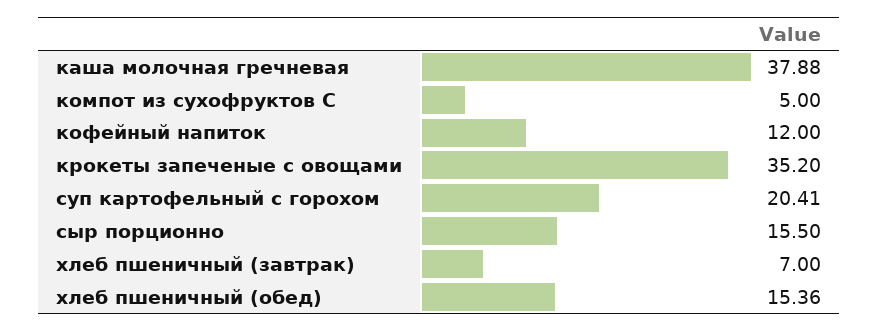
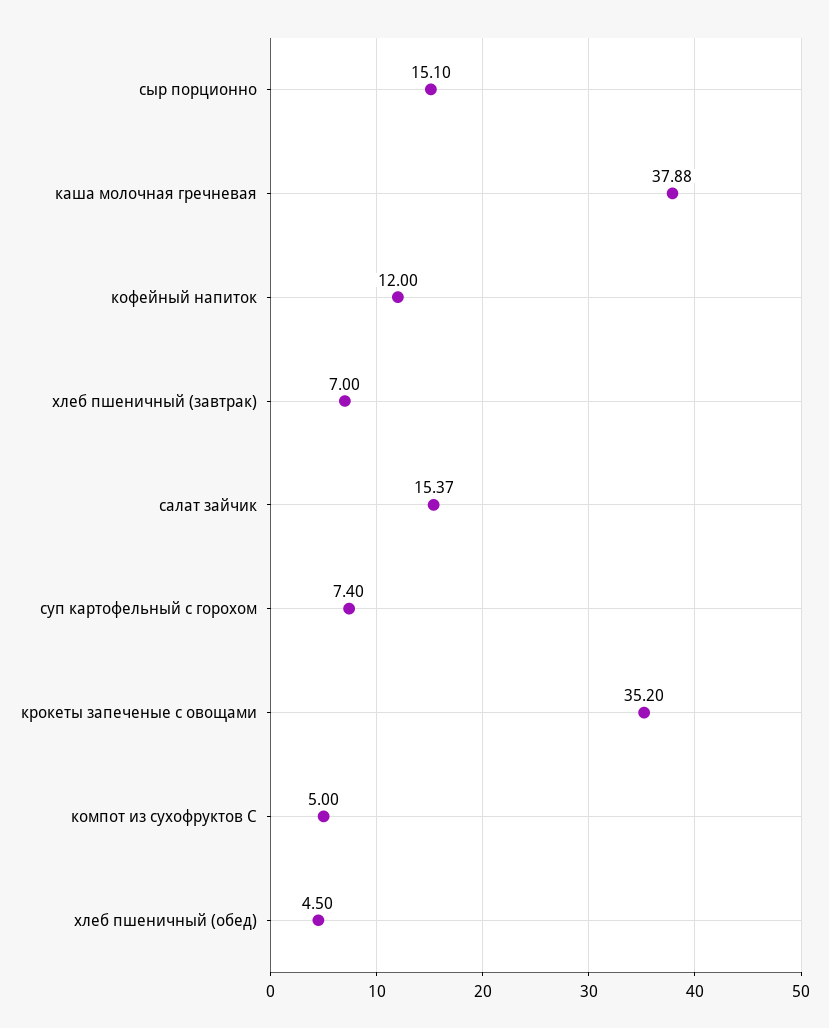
суп картофельный с горохом: 20.41 -> 7.4
сыр порционно: 15.5 -> 15.1
хлеб пшеничный (обед): 15.36 -> 4.5
салат зайчик: none -> 15.37

